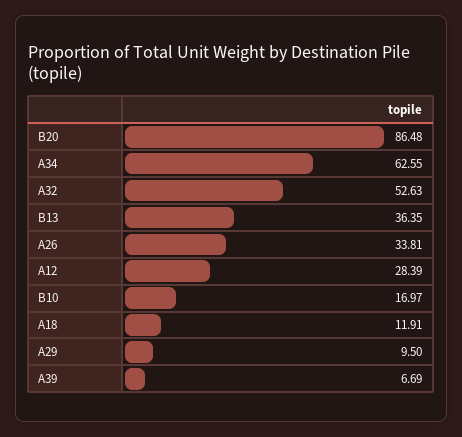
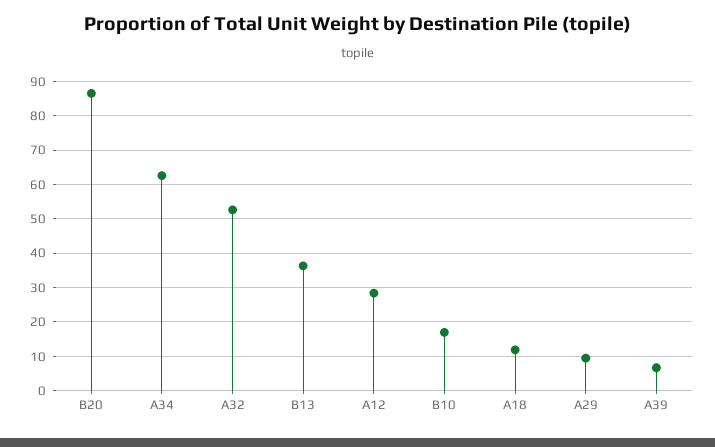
A26: 33.81 -> none

